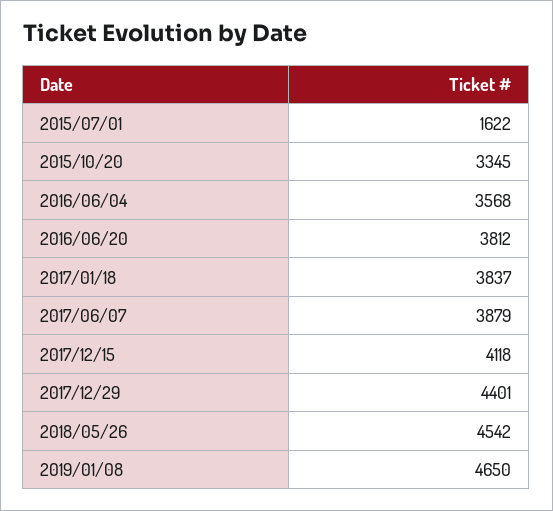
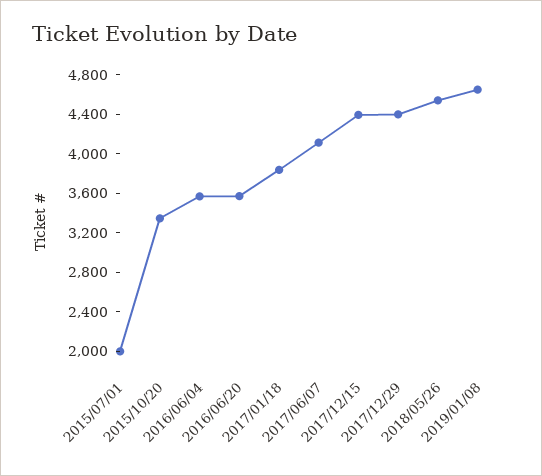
2015/07/01: 1622 -> 2000
2016/06/20: 3812 -> 3600
2017/06/07: 3879 -> 4100
2017/12/15: 4118 -> 4400

